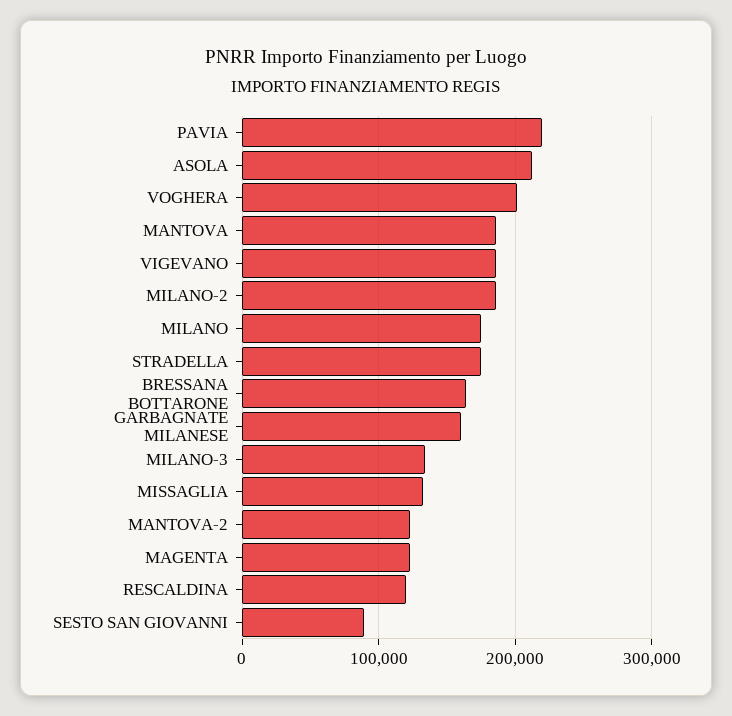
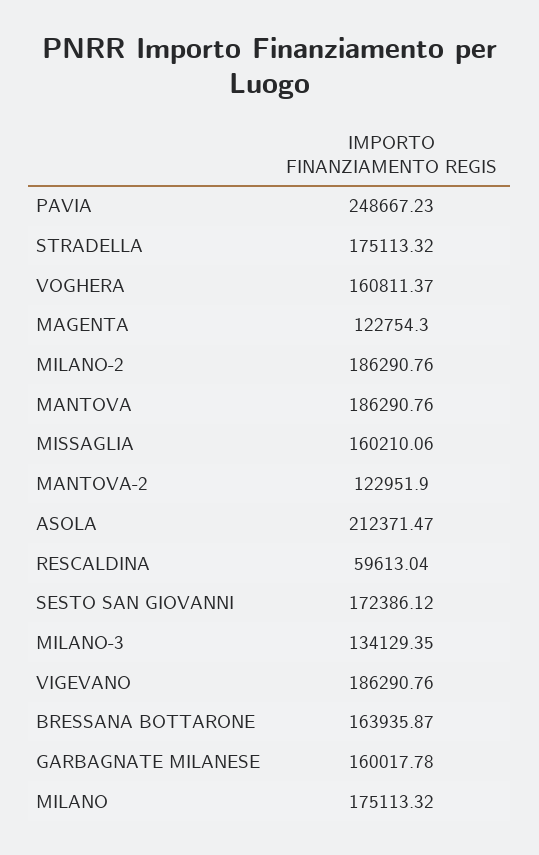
PAVIA: 220000 -> 248667.23
VOGHERA: 200000 -> 160811.37
MISSAGLIA: 130000 -> 160210.06
RESCALDINA: 120000 -> 59613.04
SESTO SAN GIOVANNI: 90000 -> 172386.12

